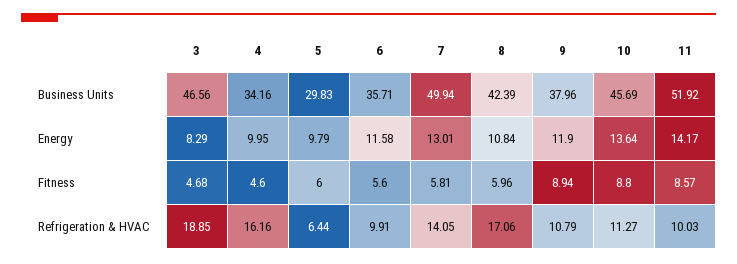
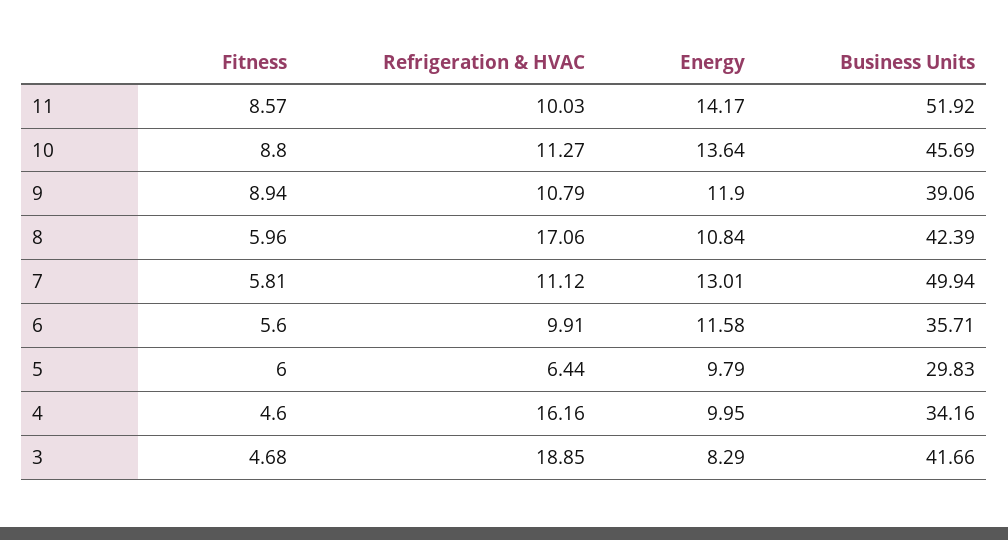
3, Business Units: 46.56 -> 41.66
9, Business Units: 37.96 -> 39.06
7, Refrigeration & HVAC: 14.05 -> 11.12

